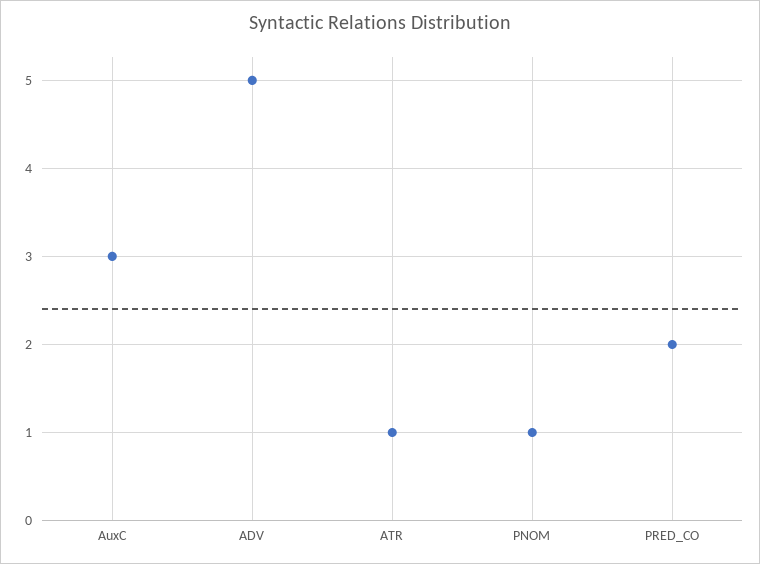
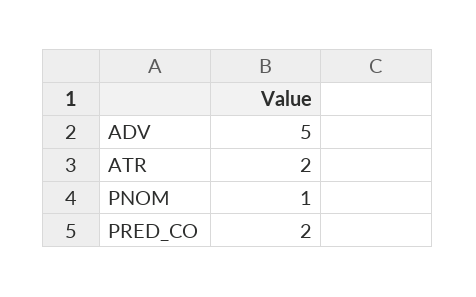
AuxC: 3 -> none
ATR: 1 -> 2

